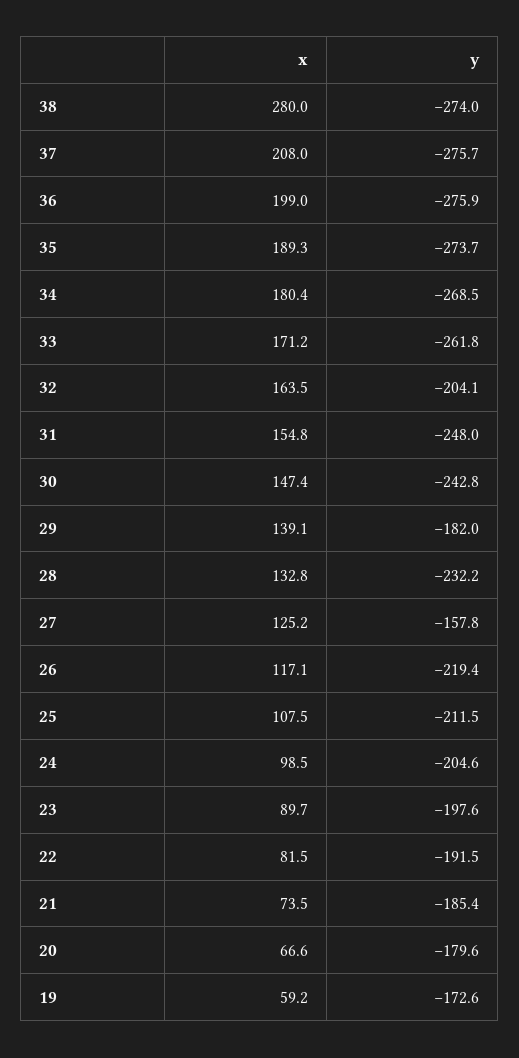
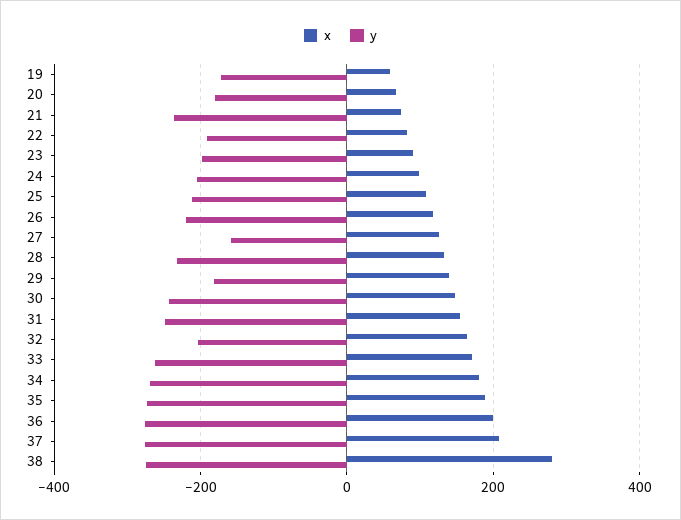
y, 21: -185.4 -> -240

